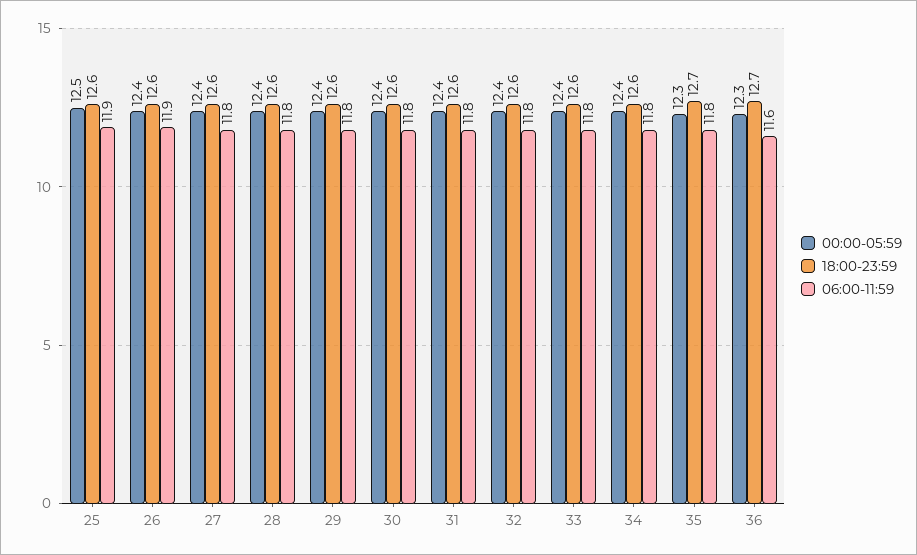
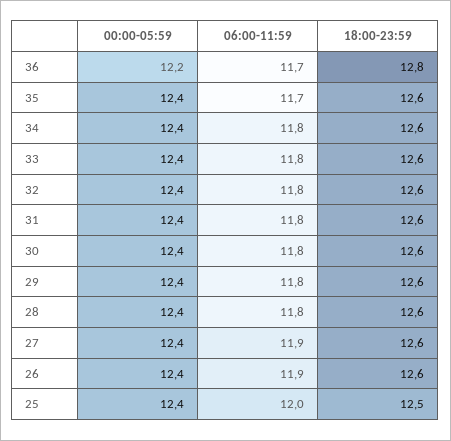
00:00-05:59, 25: 12.5 -> 12.4
18:00-23:59, 25: 12.6 -> 12.5
06:00-11:59, 25: 11.9 -> 12
06:00-11:59, 27: 11.8 -> 11.9
00:00-05:59, 35: 12.3 -> 12.4
18:00-23:59, 35: 12.7 -> 12.6
06:00-11:59, 35: 11.8 -> 11.7
00:00-05:59, 36: 12.3 -> 12.2
18:00-23:59, 36: 12.7 -> 12.8
06:00-11:59, 36: 11.6 -> 11.7

